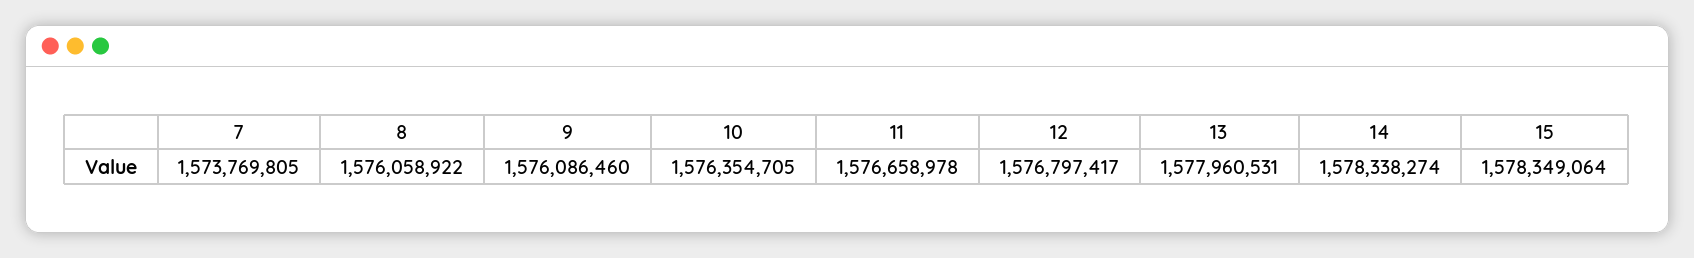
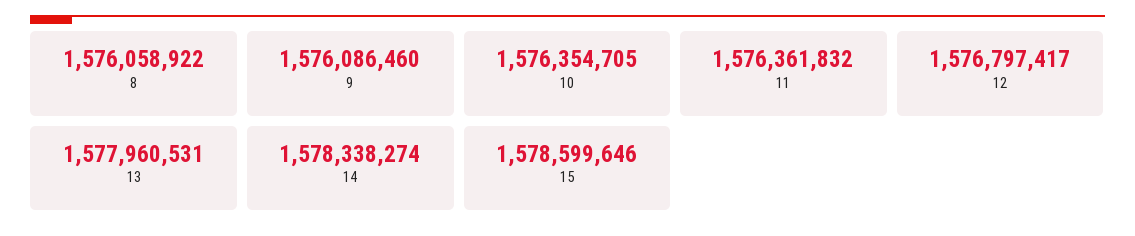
7: 1573769805 -> none
11: 1576658978 -> 1576361832
15: 1578349064 -> 1578599646

